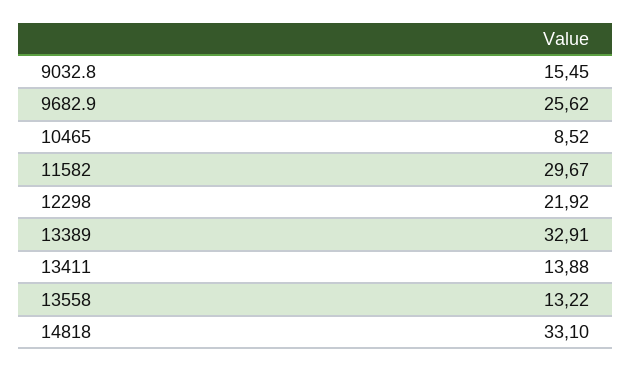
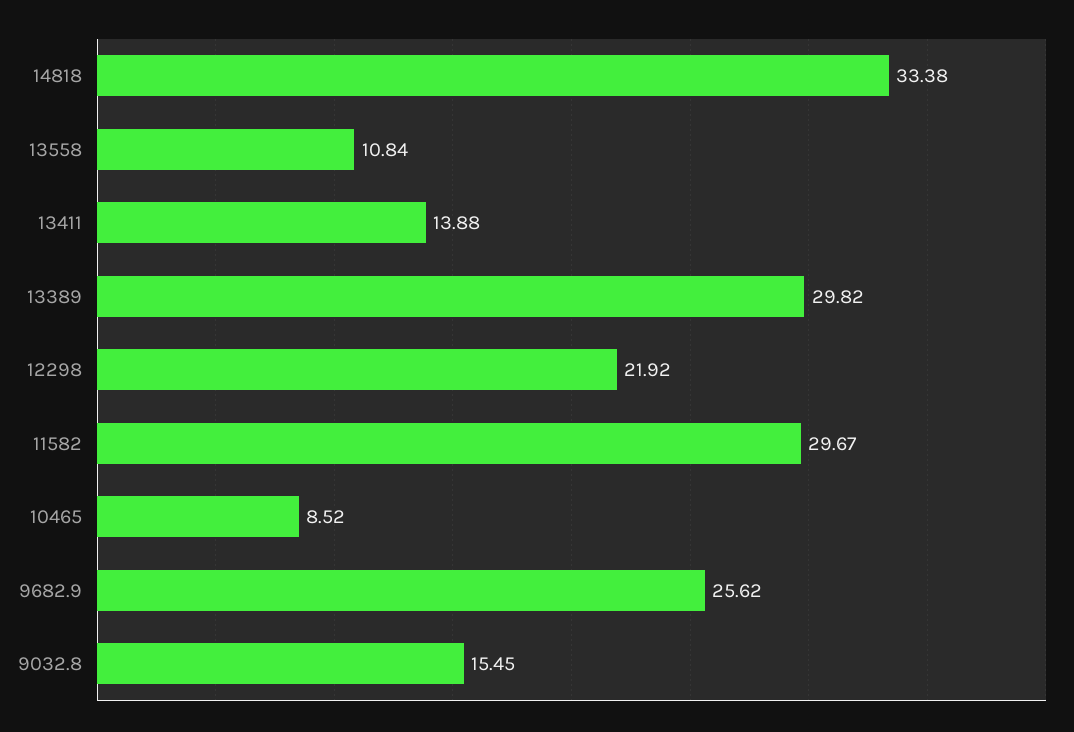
13389: 32.91 -> 29.82
13558: 13.22 -> 10.84
14818: 33.1 -> 33.38

